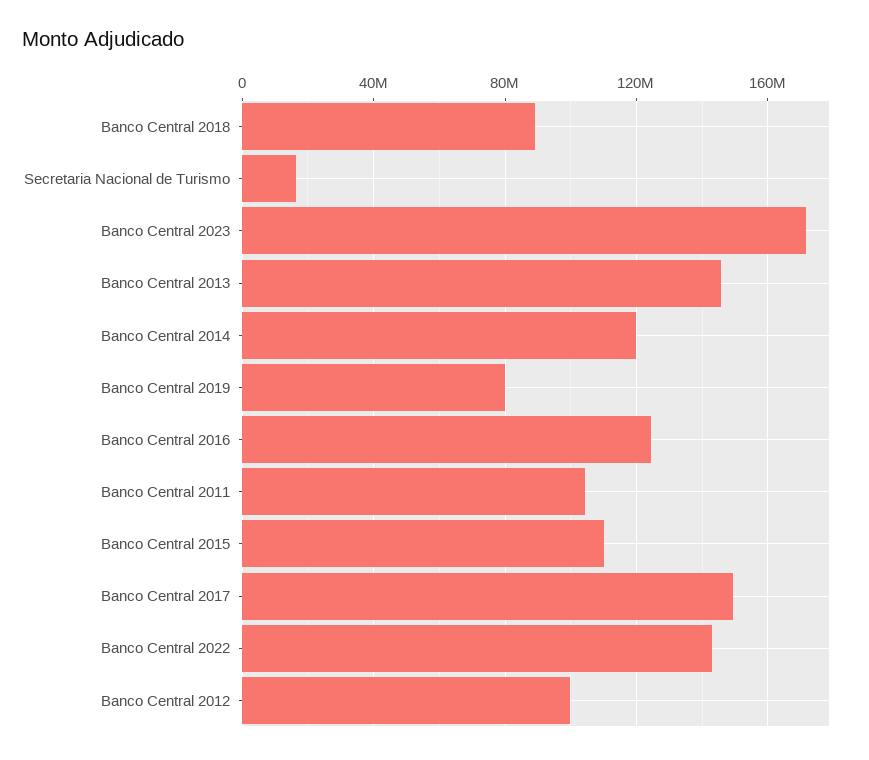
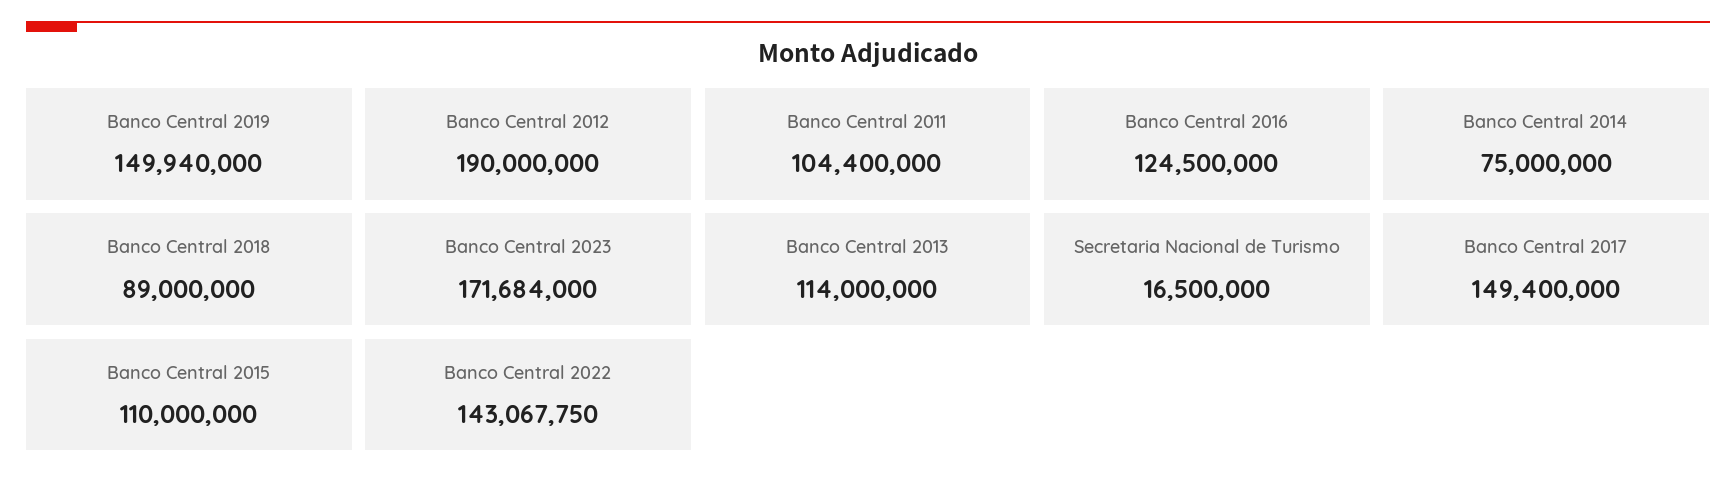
Banco Central 2013: 145000000 -> 114000000
Banco Central 2014: 120000000 -> 75000000
Banco Central 2019: 80000000 -> 149940000
Banco Central 2012: 100000000 -> 190000000

